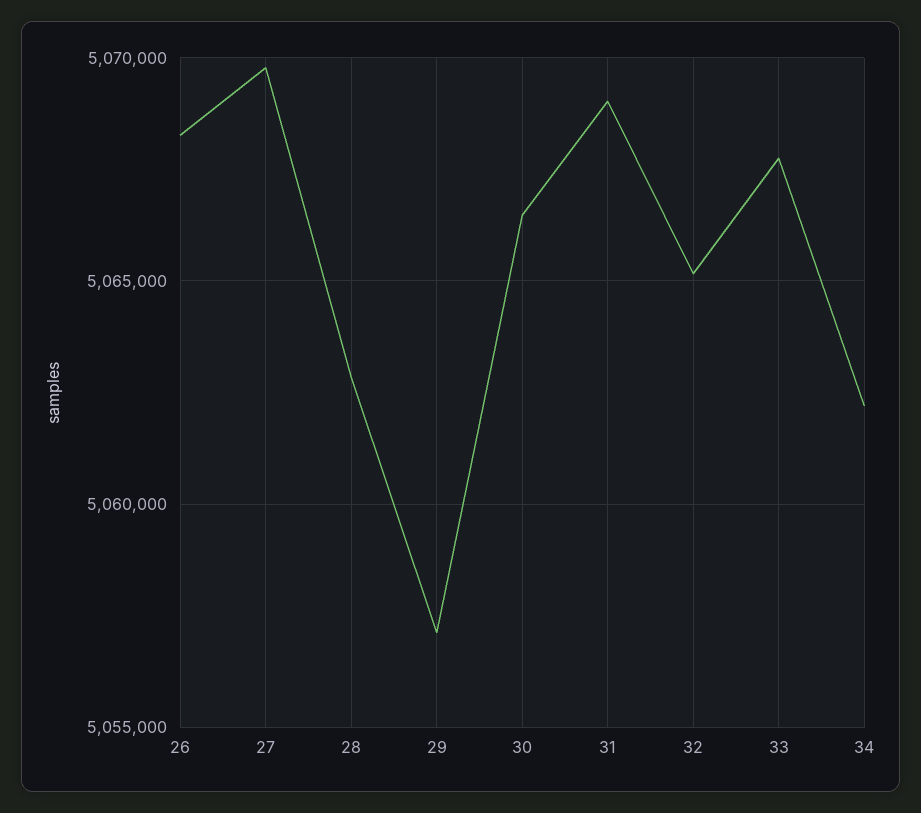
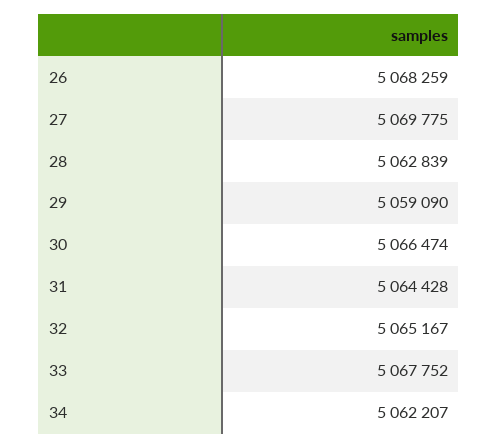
29: 5057000 -> 5059090
31: 5069000 -> 5064428

